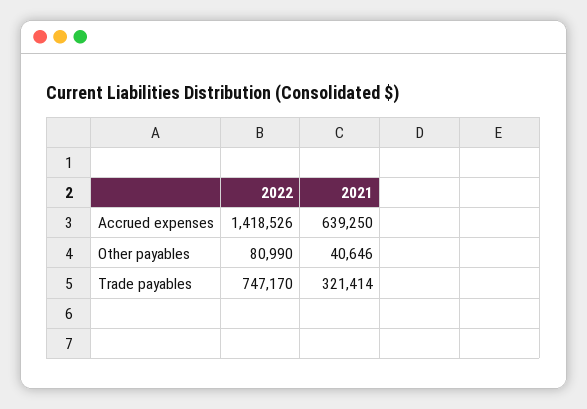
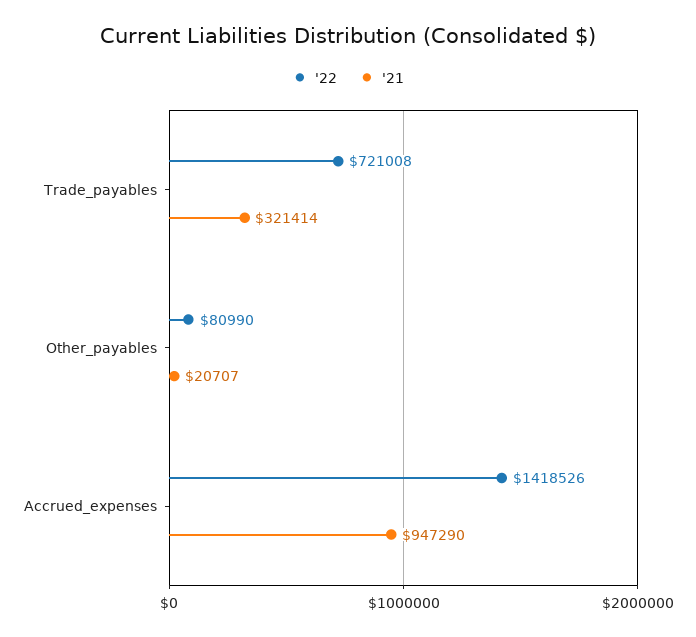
2021, Accrued expenses: 639250 -> 947290
2021, Other payables: 40646 -> 20707
2022, Trade payables: 747170 -> 721008

